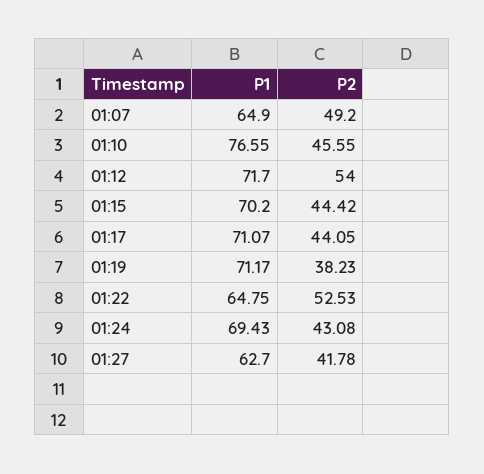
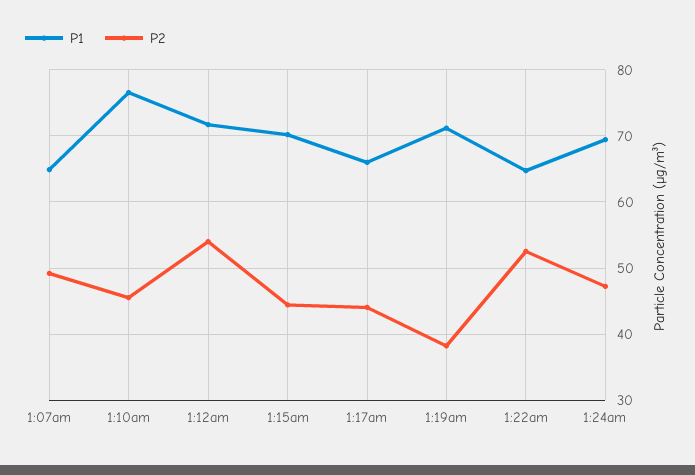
P1, 01:17: 71.07 -> 66
P2, 01:24: 43.08 -> 47
P1, 01:27: 62.7 -> none
P2, 01:27: 41.78 -> none

